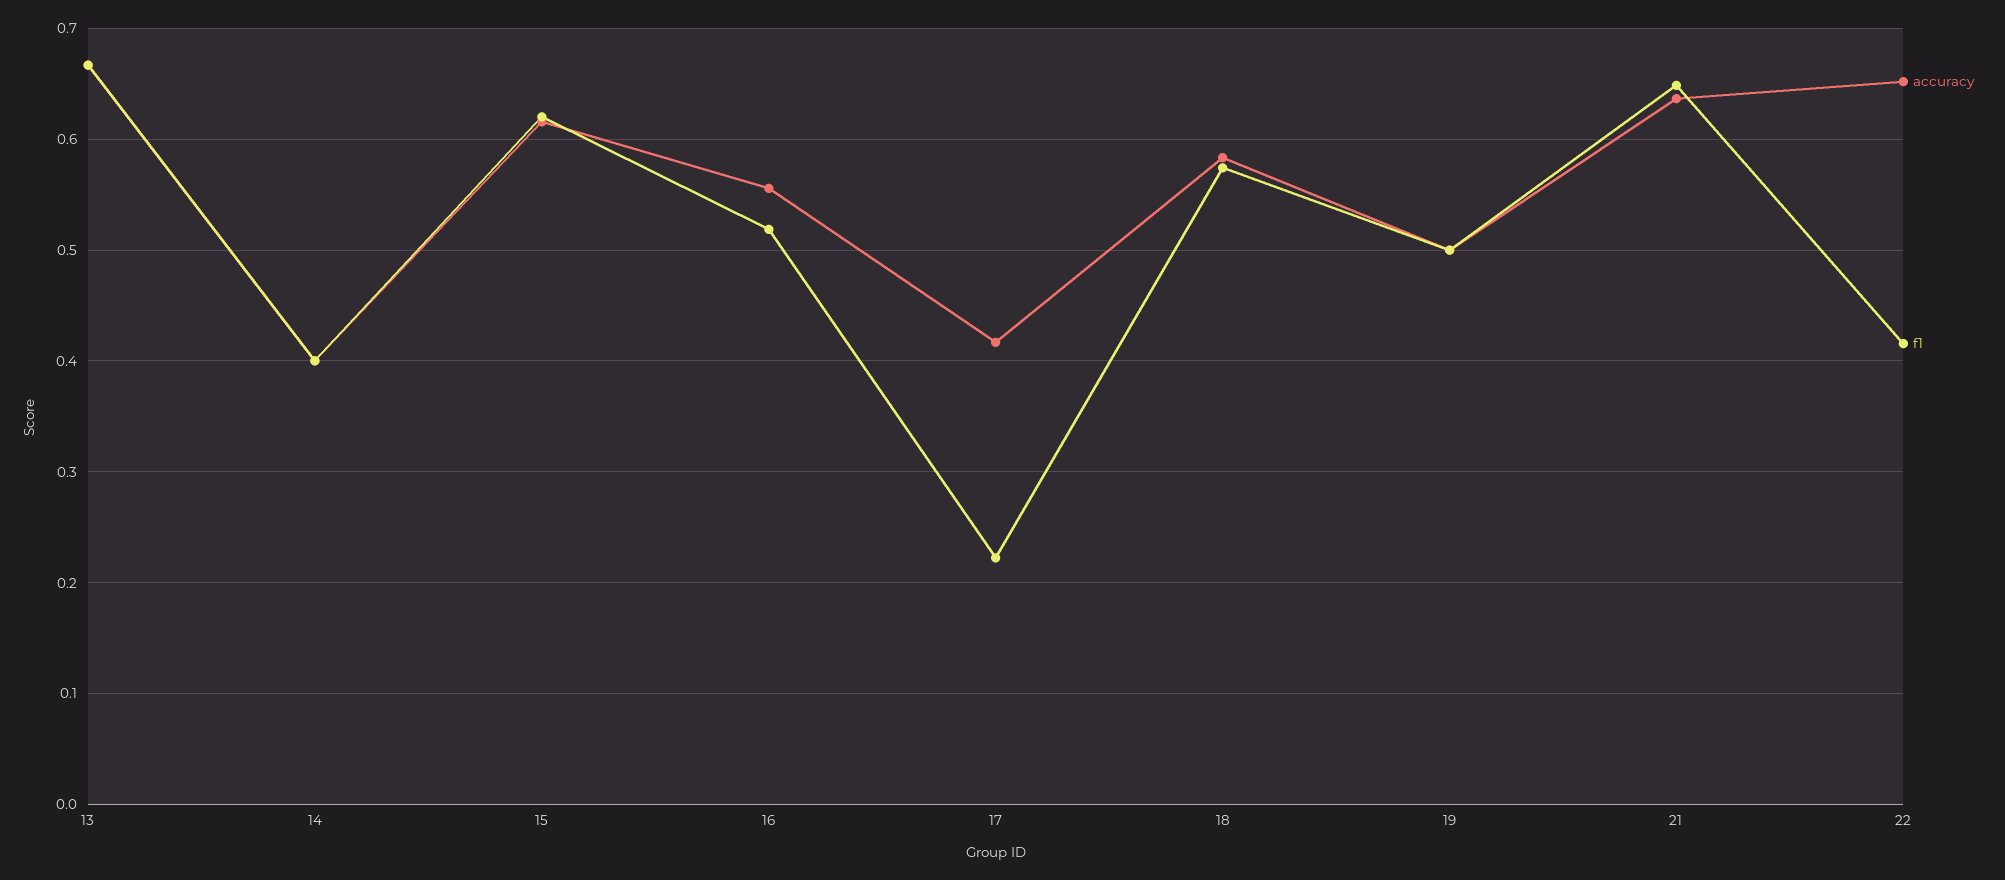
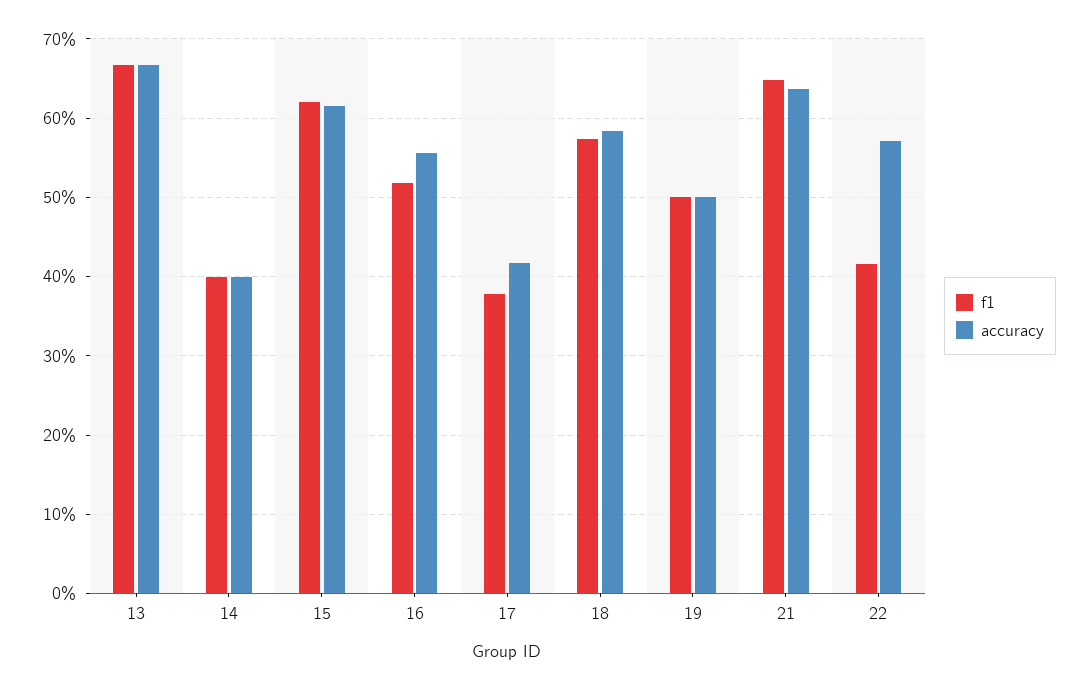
f1, 17: 0.22 -> 0.38
accuracy, 22: 0.65 -> 0.57

